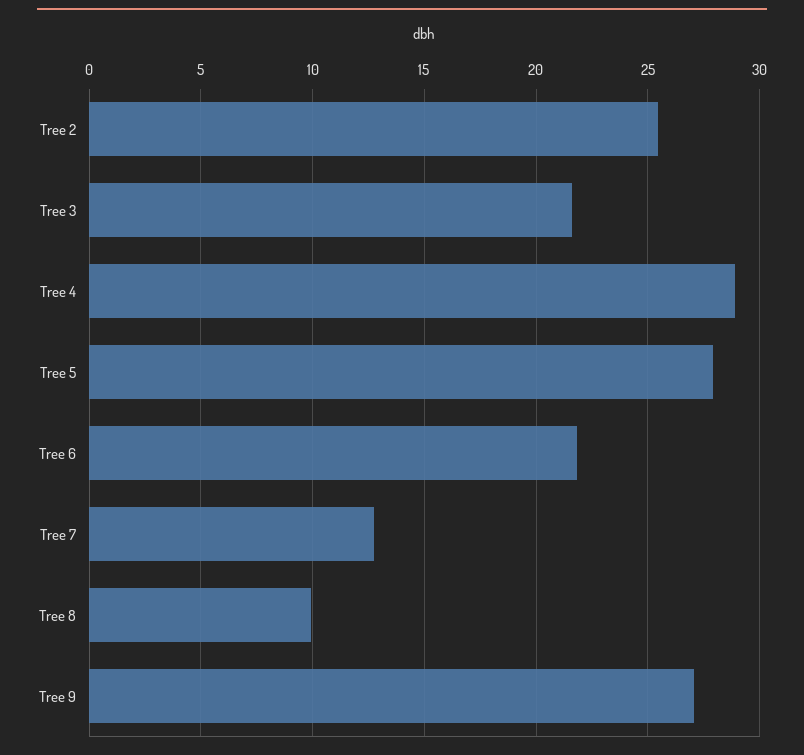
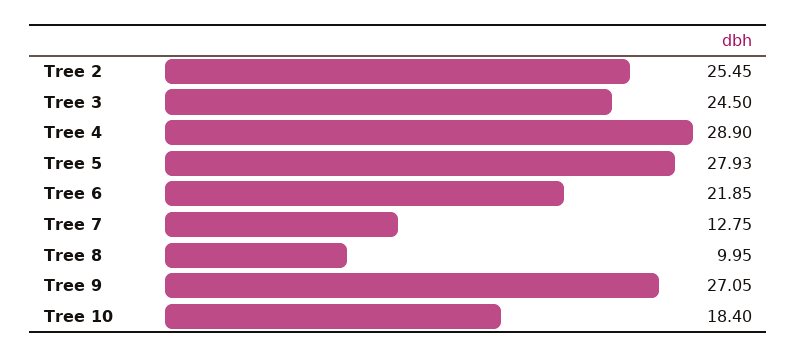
Tree 3: 21.5 -> 24.5
Tree 10: none -> 18.4

